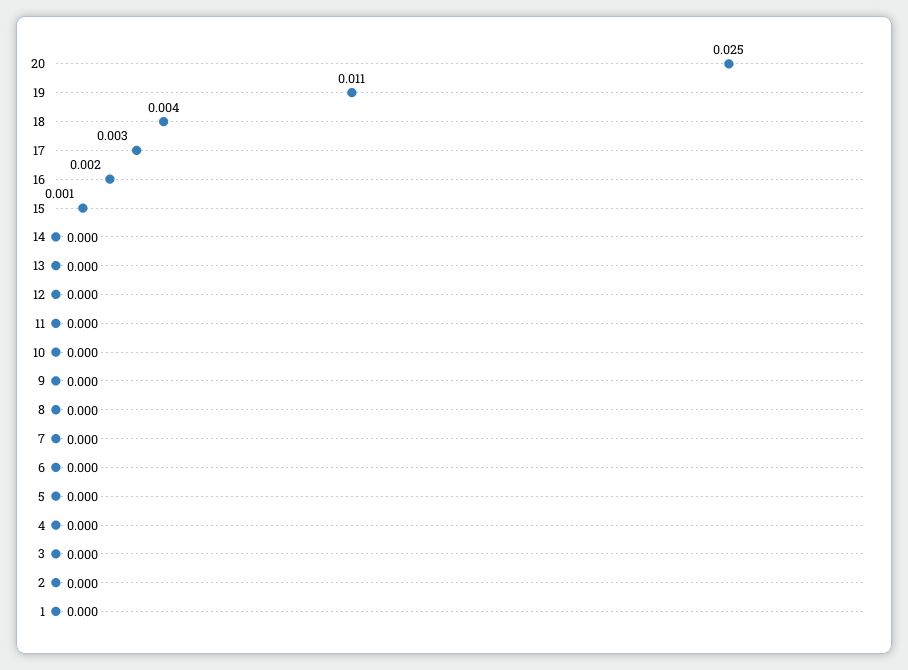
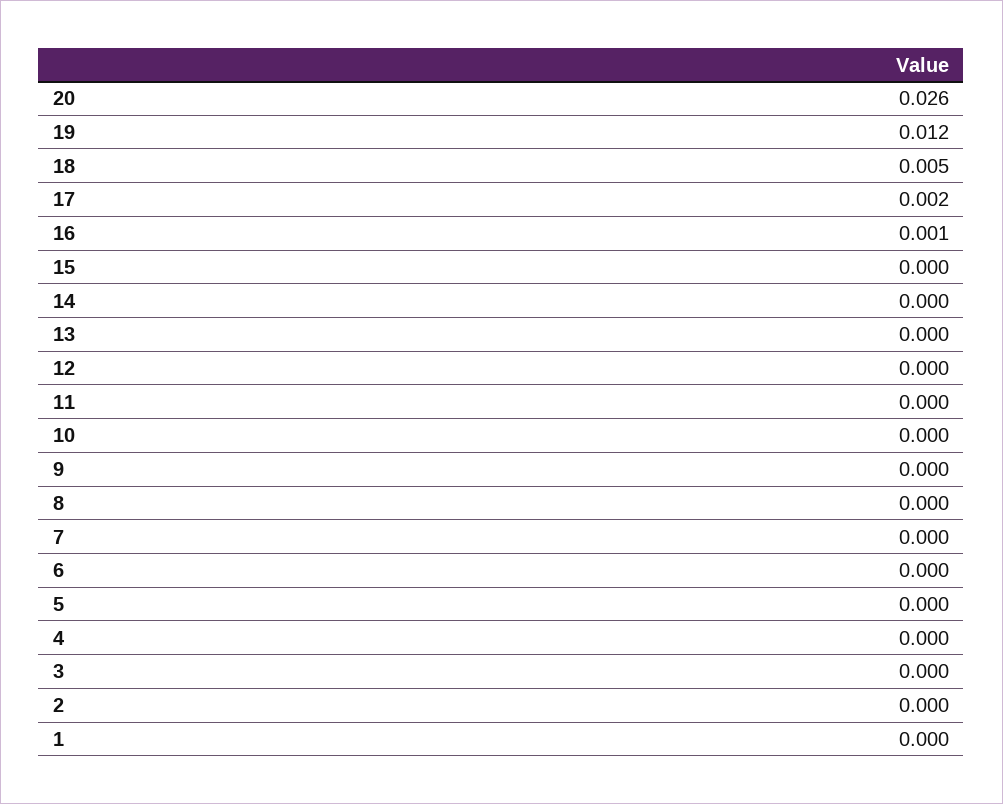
20: 0.025 -> 0.026
19: 0.011 -> 0.012
18: 0.004 -> 0.005
17: 0.003 -> 0.002
16: 0.002 -> 0.001
15: 0.001 -> 0

